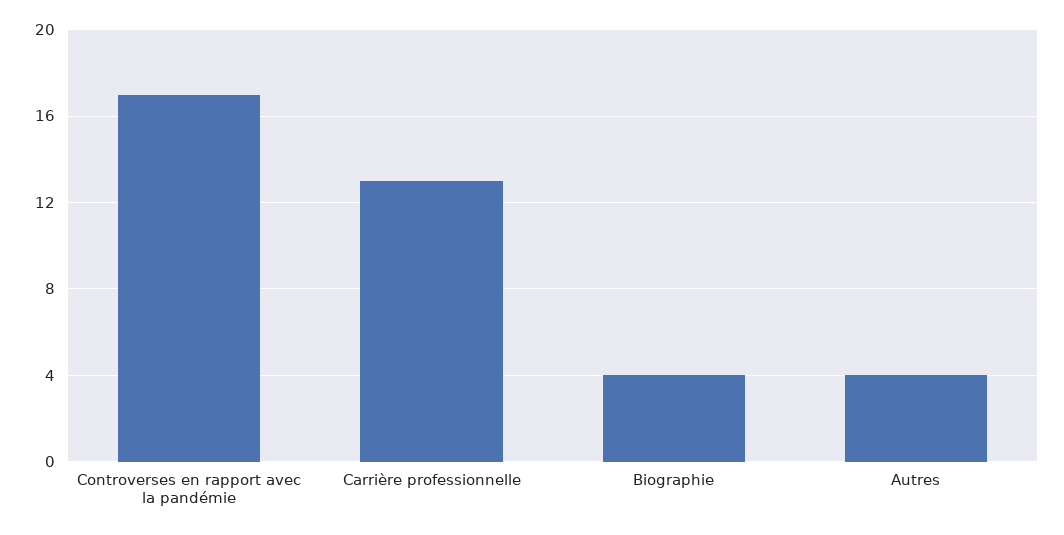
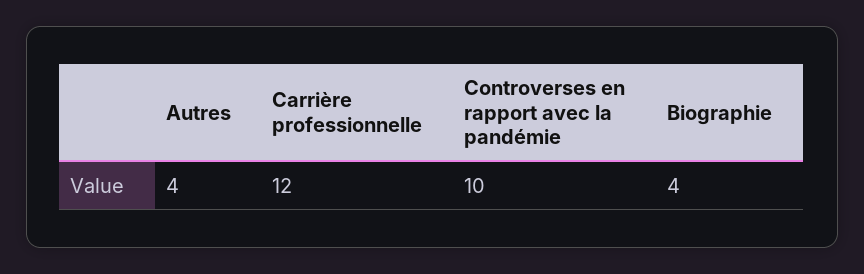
Controverses en rapport avec la pandémie: 17 -> 10
Carrière professionnelle: 13 -> 12

